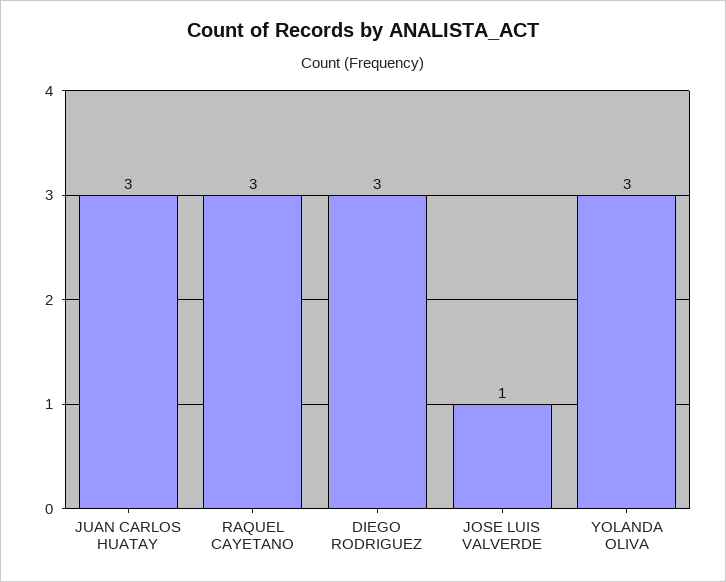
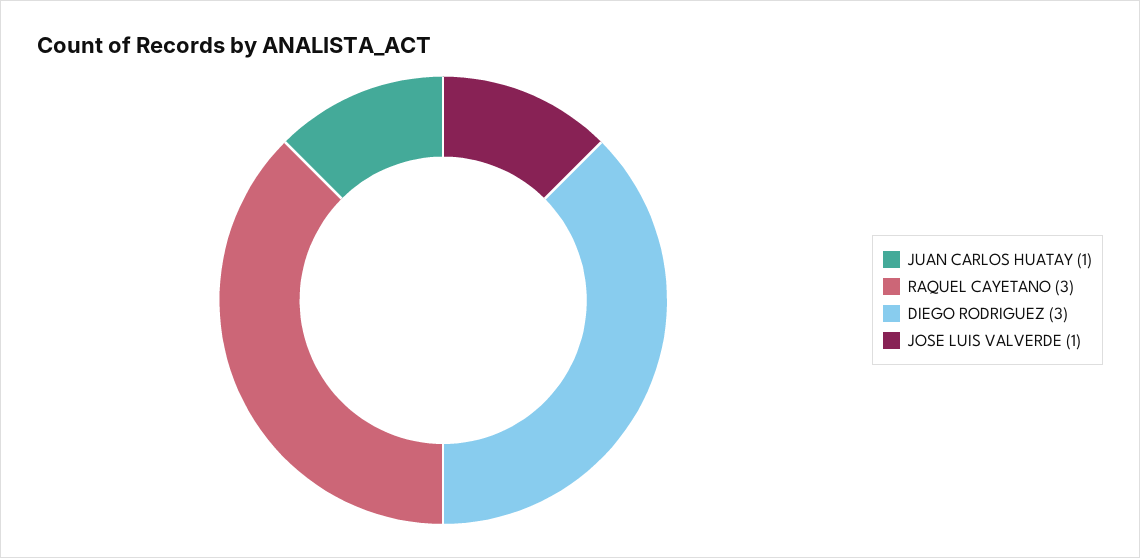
JUAN CARLOS HUATAY: 3 -> 1
YOLANDA OLIVA: 3 -> none

